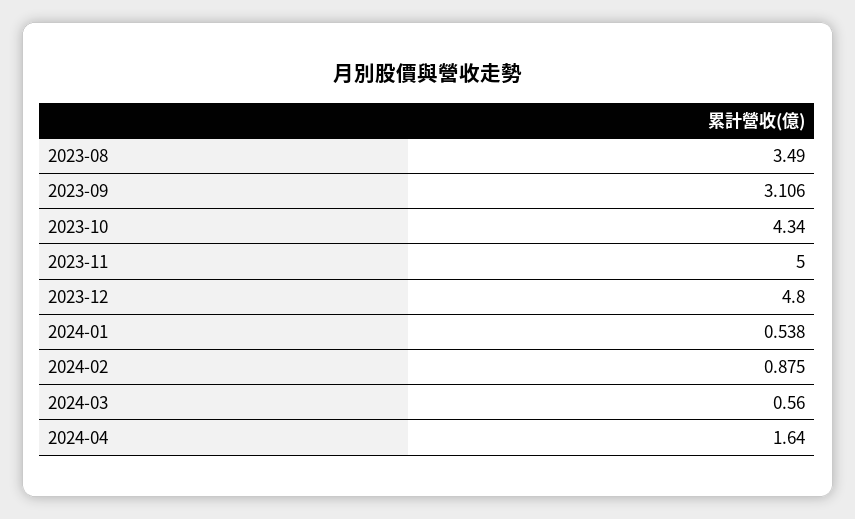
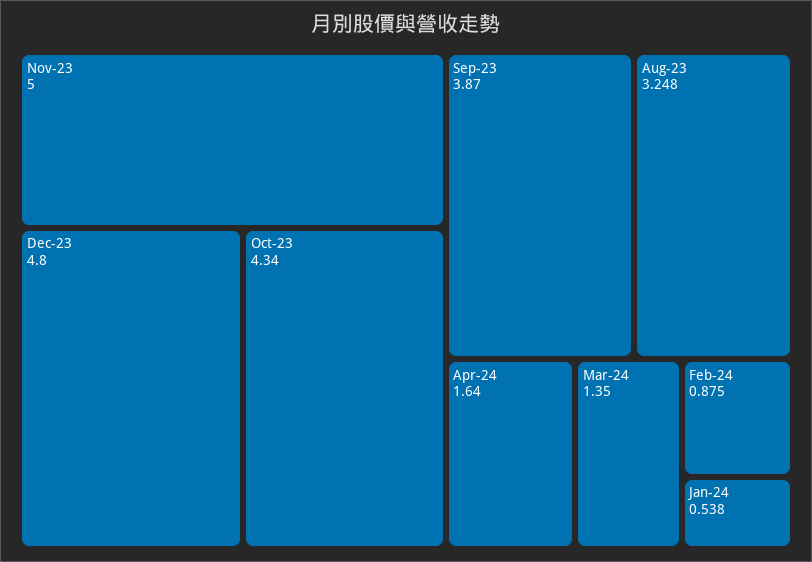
2023-08: 3.49 -> 3.248
2023-09: 3.106 -> 3.87
2024-03: 0.56 -> 1.35

